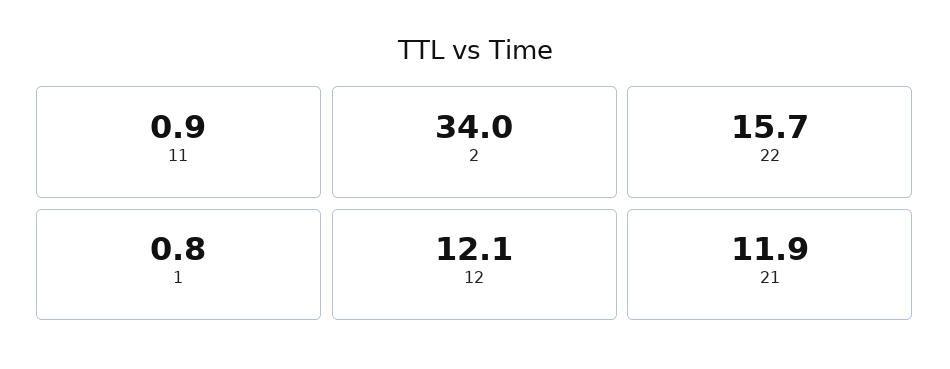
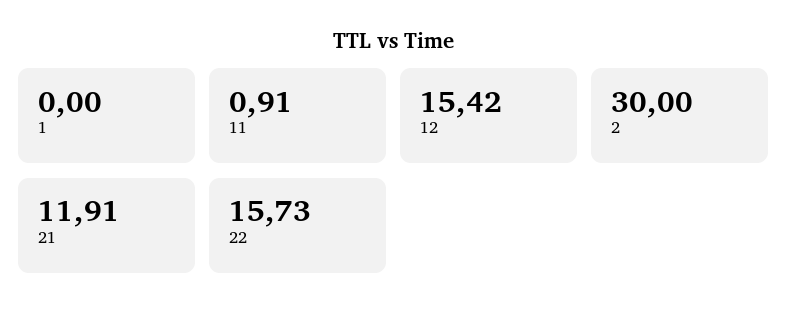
2: 34 -> 30
1: 0.8 -> 0
12: 12.1 -> 15.42

